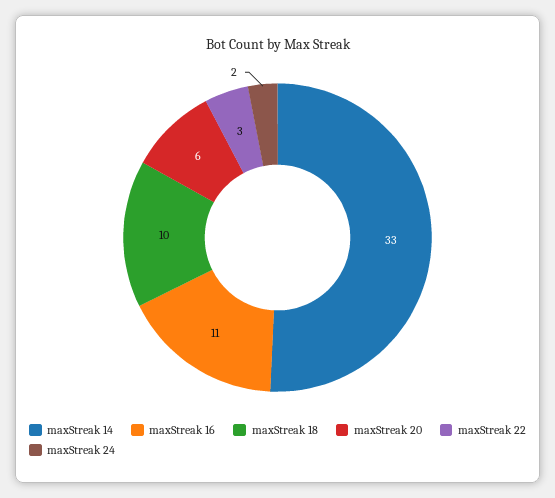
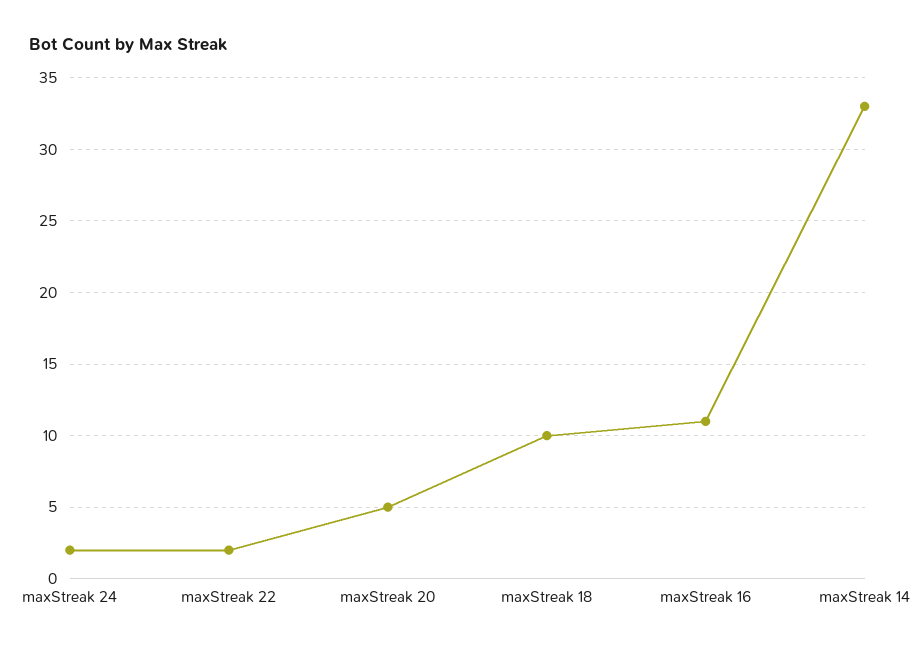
maxStreak 20: 6 -> 5
maxStreak 22: 3 -> 2

